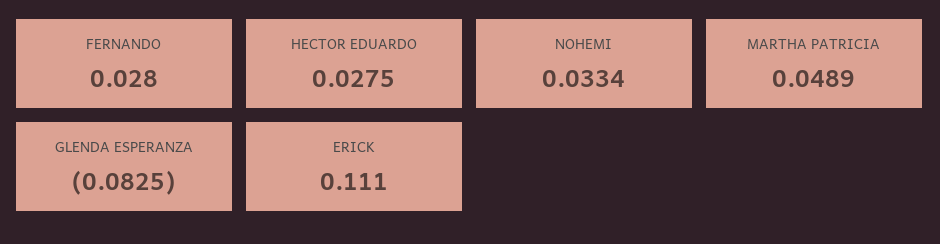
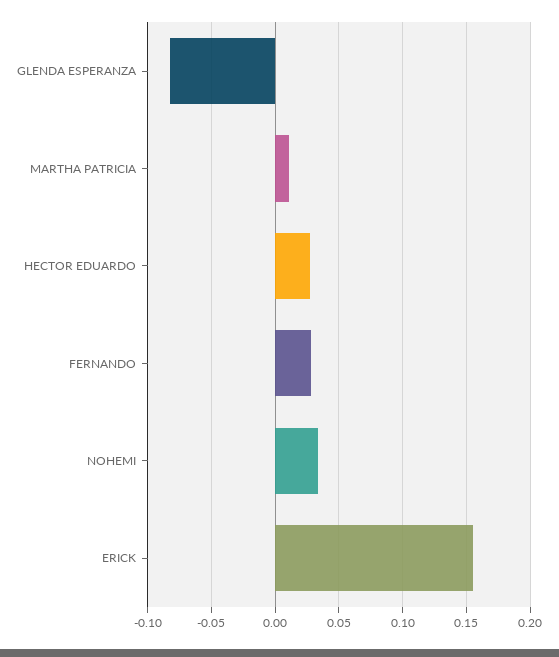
MARTHA PATRICIA: 0.0489 -> 0.01
ERICK: 0.111 -> 0.155

